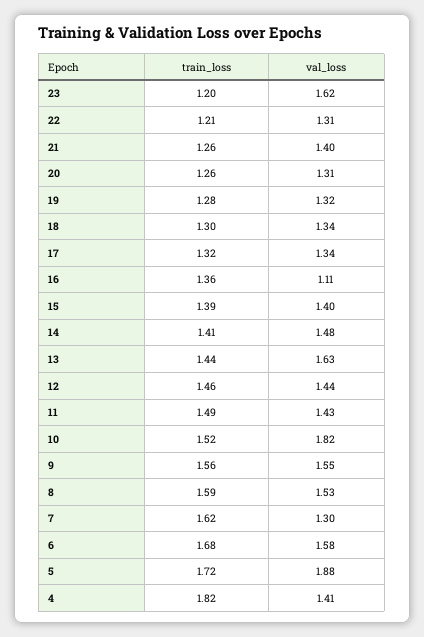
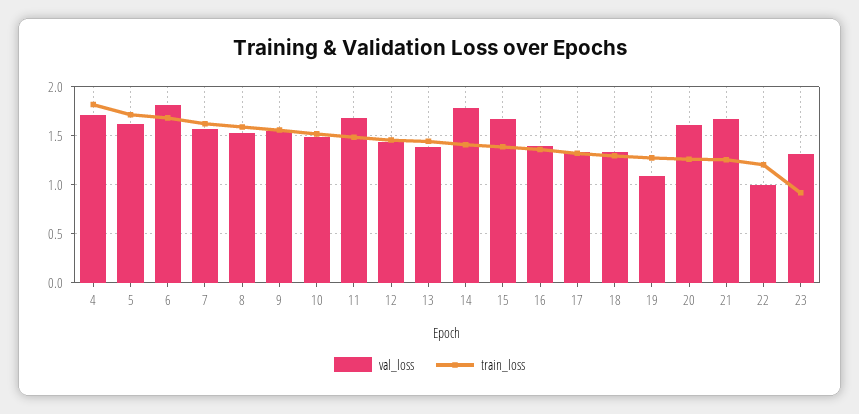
train_loss, 23: 1.2 -> 0.9
val_loss, 23: 1.62 -> 1.3
val_loss, 22: 1.31 -> 1
val_loss, 21: 1.4 -> 1.7
val_loss, 20: 1.31 -> 1.6
val_loss, 19: 1.32 -> 1.1
val_loss, 16: 1.11 -> 1.4
val_loss, 15: 1.4 -> 1.7
val_loss, 14: 1.48 -> 1.8
val_loss, 13: 1.63 -> 1.4
val_loss, 11: 1.43 -> 1.7
val_loss, 10: 1.82 -> 1.5
val_loss, 7: 1.3 -> 1.6
val_loss, 6: 1.58 -> 1.8
val_loss, 5: 1.88 -> 1.6
val_loss, 4: 1.41 -> 1.7

